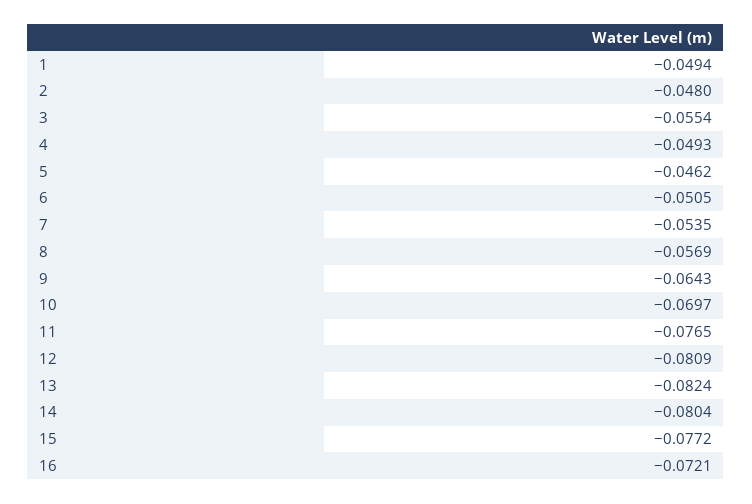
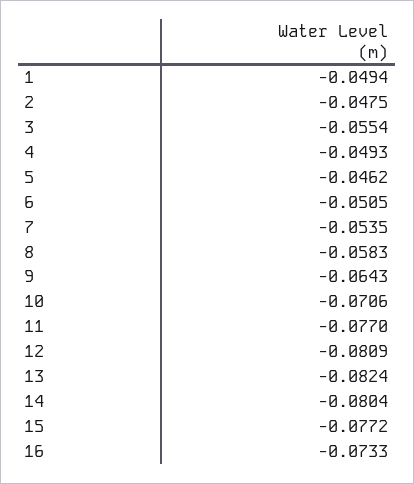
2: -0.048 -> -0.0475
8: -0.0569 -> -0.0583
10: -0.0697 -> -0.0706
11: -0.0765 -> -0.077
16: -0.0721 -> -0.0733

